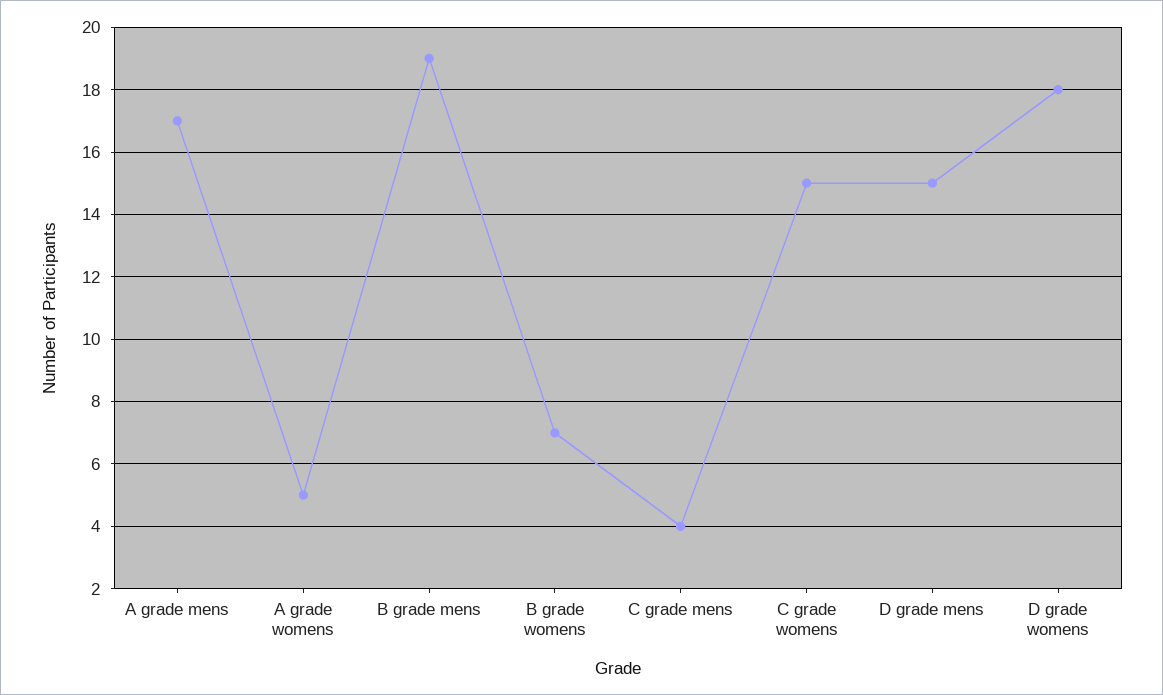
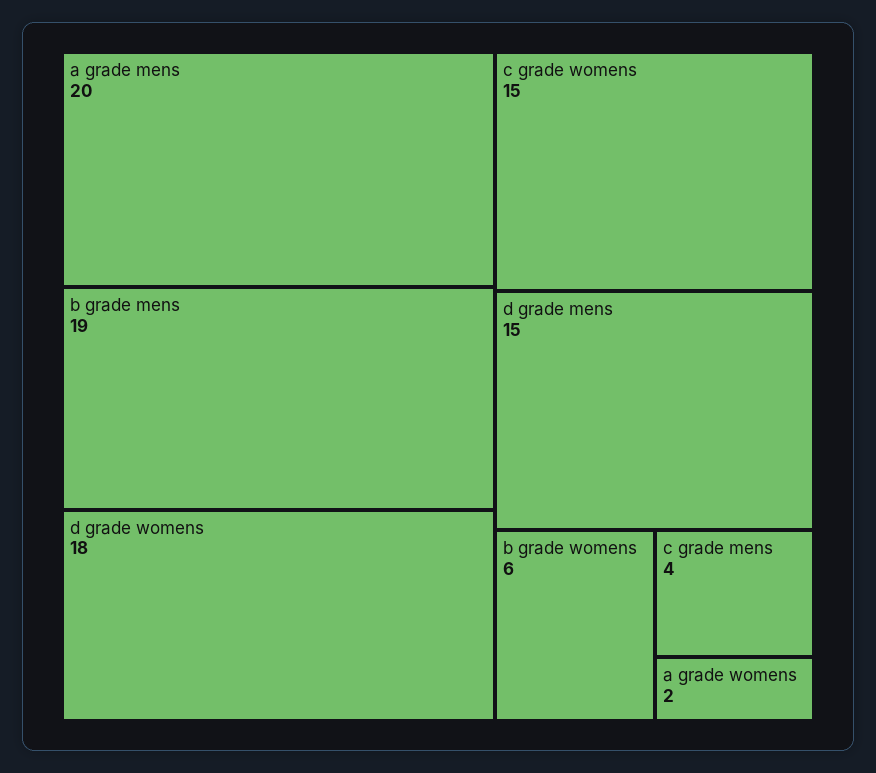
A grade mens: 17 -> 20
A grade womens: 5 -> 2
B grade womens: 7 -> 6

